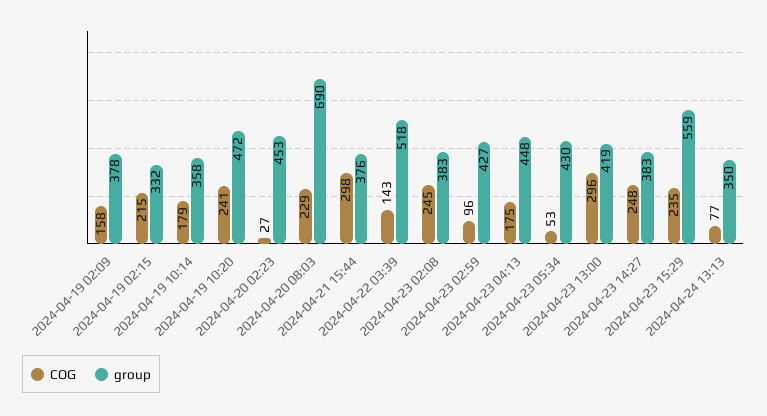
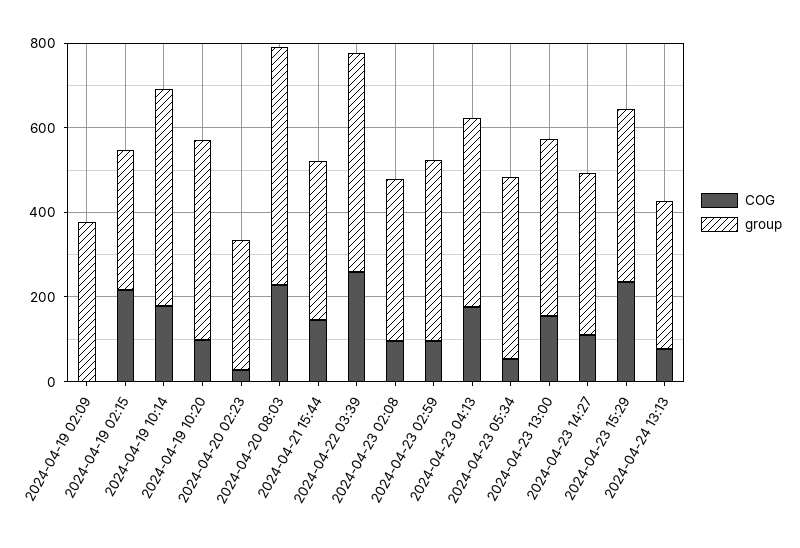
COG, 2024-04-19 02:09: 158 -> 0
group, 2024-04-19 10:14: 358 -> 500
COG, 2024-04-19 10:20: 241 -> 100
group, 2024-04-20 02:23: 453 -> 300
group, 2024-04-20 08:03: 690 -> 550
COG, 2024-04-21 15:44: 298 -> 150
COG, 2024-04-22 03:39: 143 -> 250
COG, 2024-04-23 02:08: 245 -> 100
COG, 2024-04-23 13:00: 296 -> 150
COG, 2024-04-23 14:27: 248 -> 100
group, 2024-04-23 15:29: 559 -> 400

